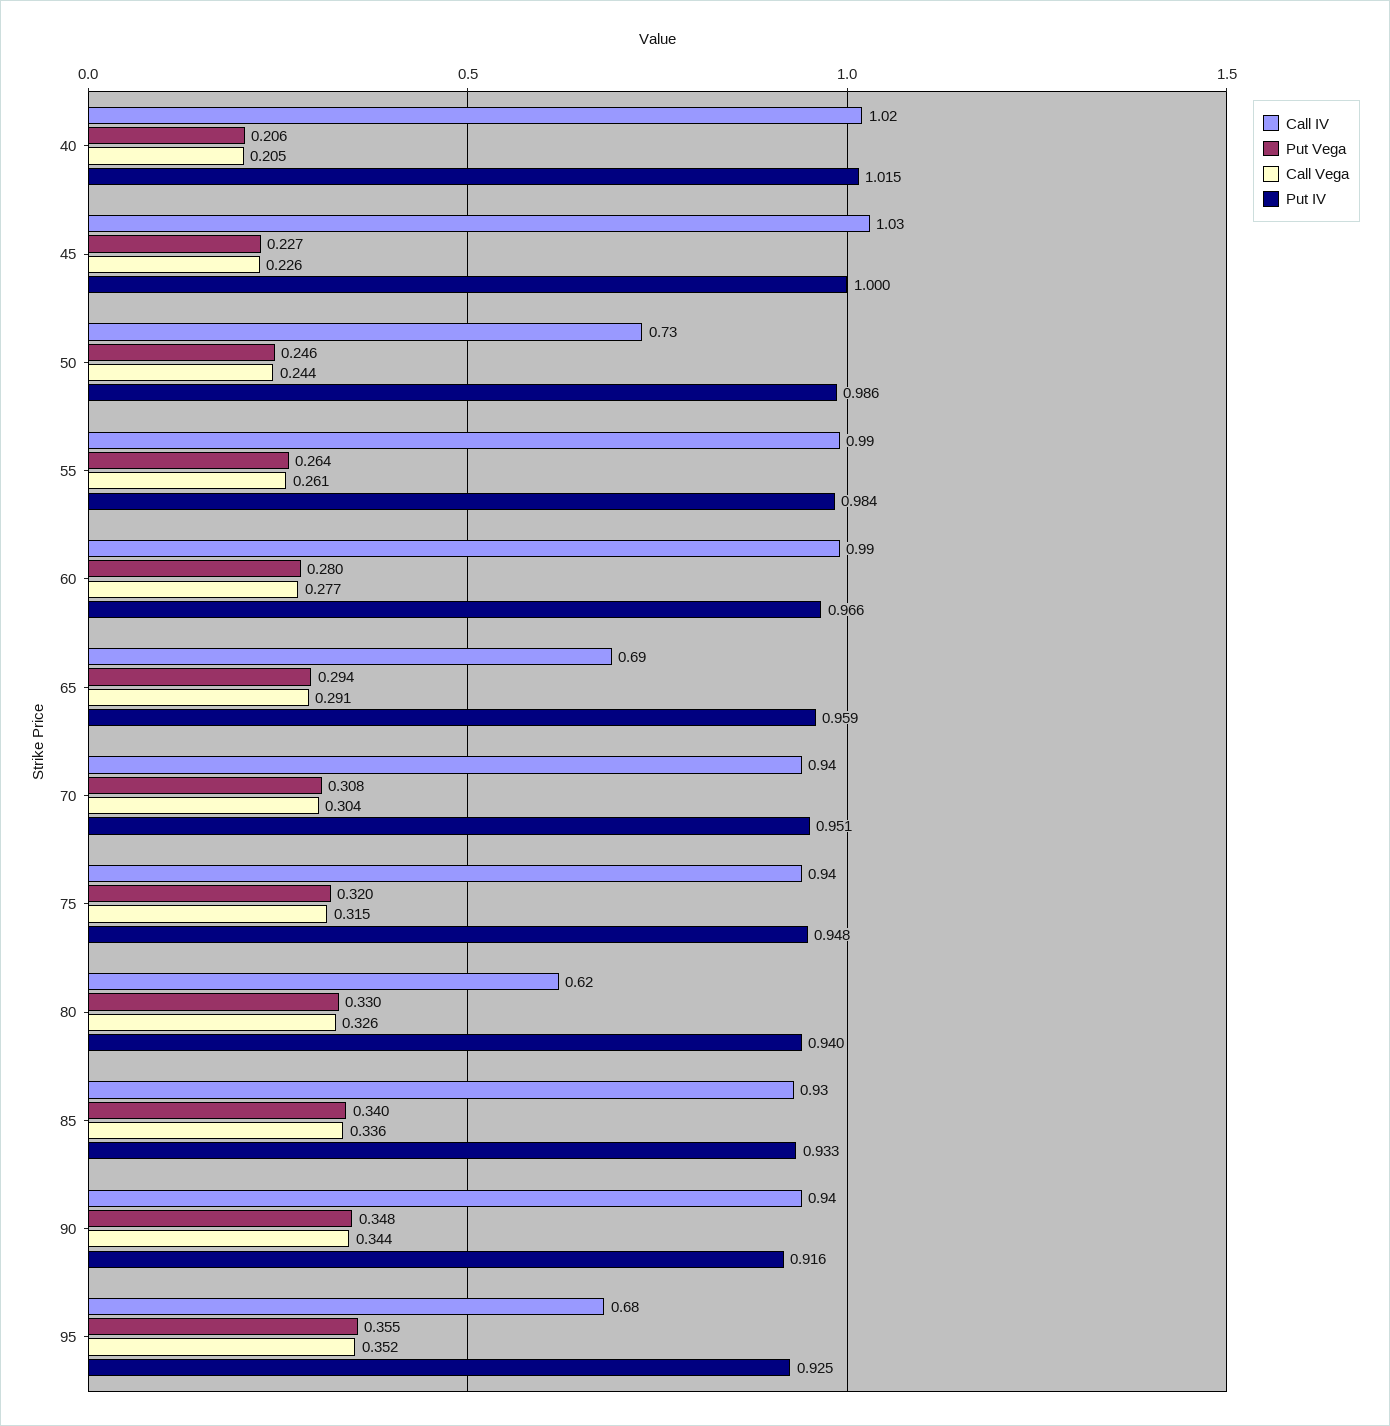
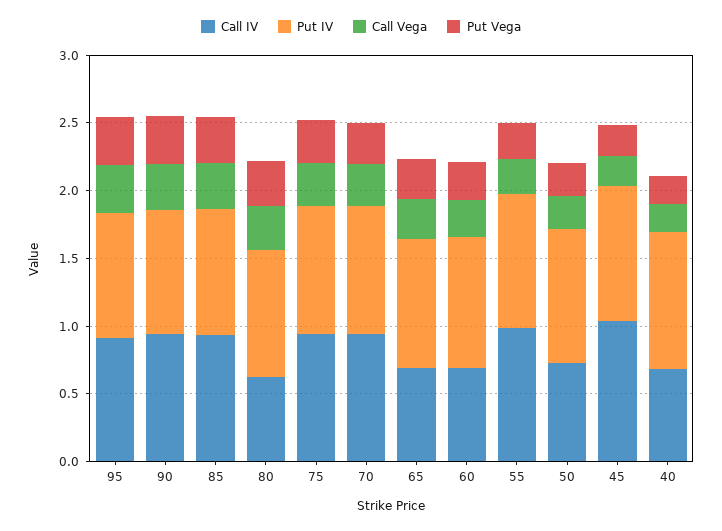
Call IV, 40: 1.02 -> 0.7
Call IV, 60: 0.99 -> 0.7
Call IV, 95: 0.68 -> 0.9

